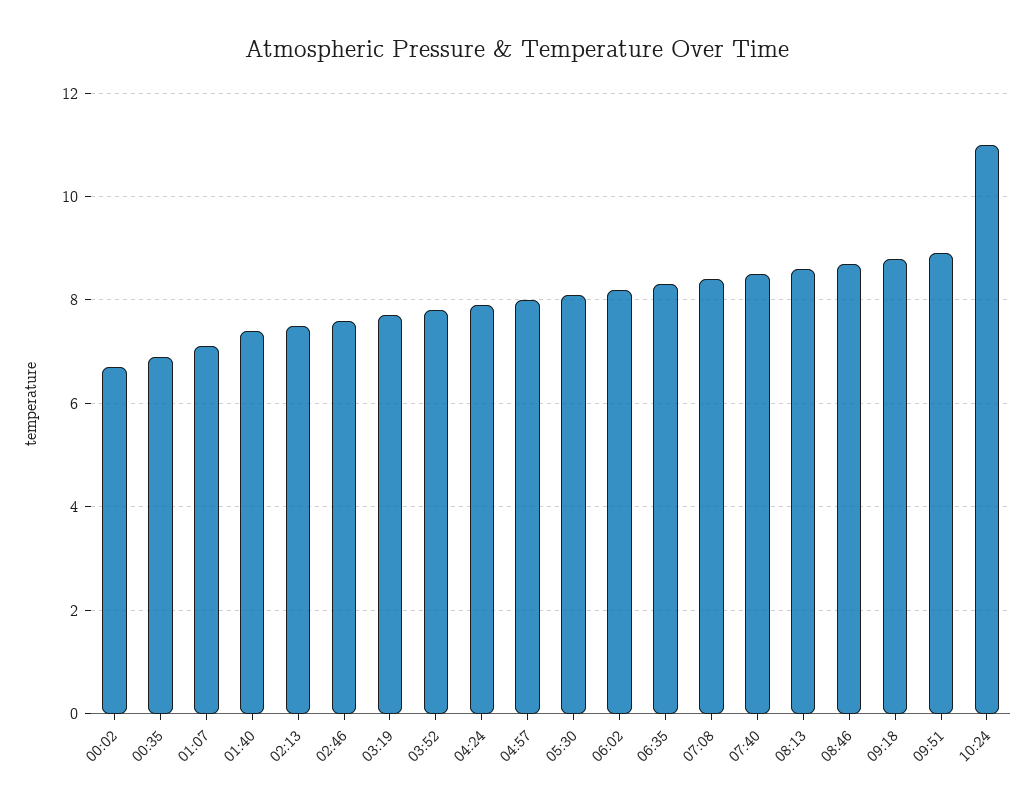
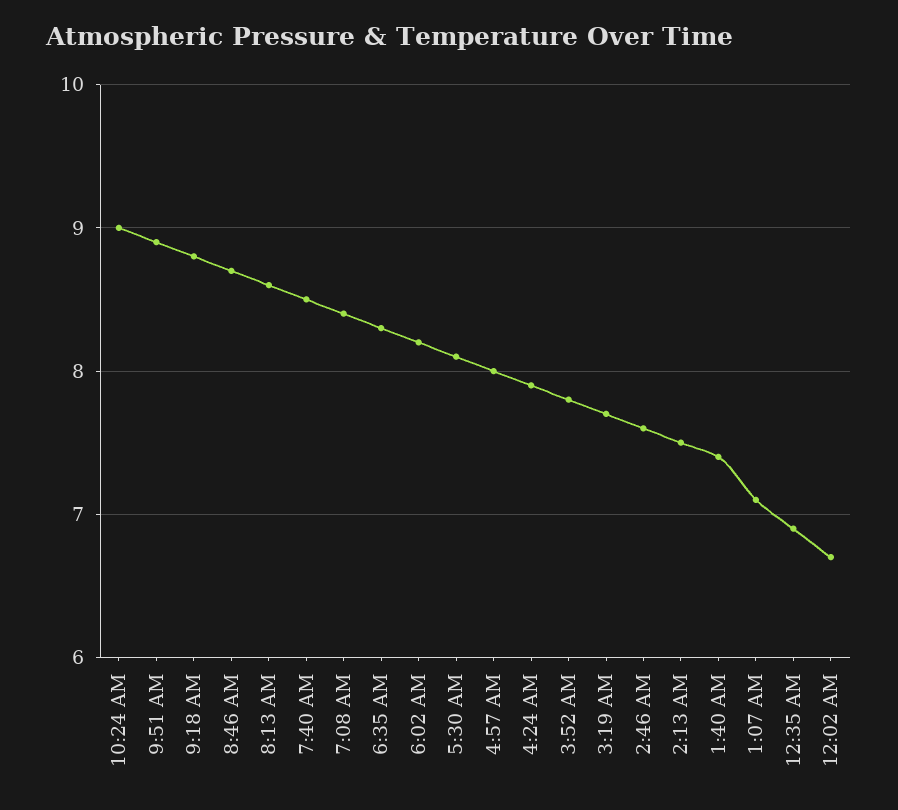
10:24: 11 -> 9

